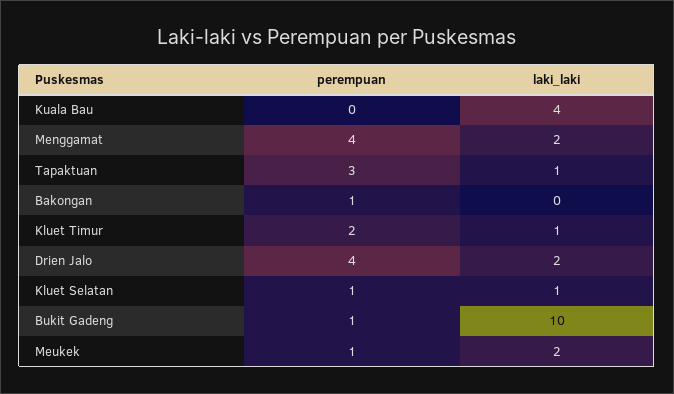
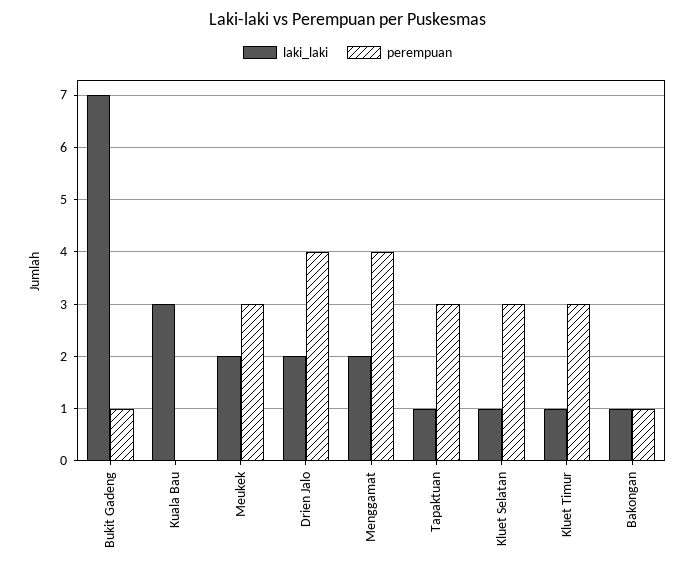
laki_laki, Kuala Bau: 4 -> 3
laki_laki, Bakongan: 0 -> 1
perempuan, Kluet Timur: 2 -> 3
perempuan, Kluet Selatan: 1 -> 3
laki_laki, Bukit Gadeng: 10 -> 7
perempuan, Meukek: 1 -> 3

